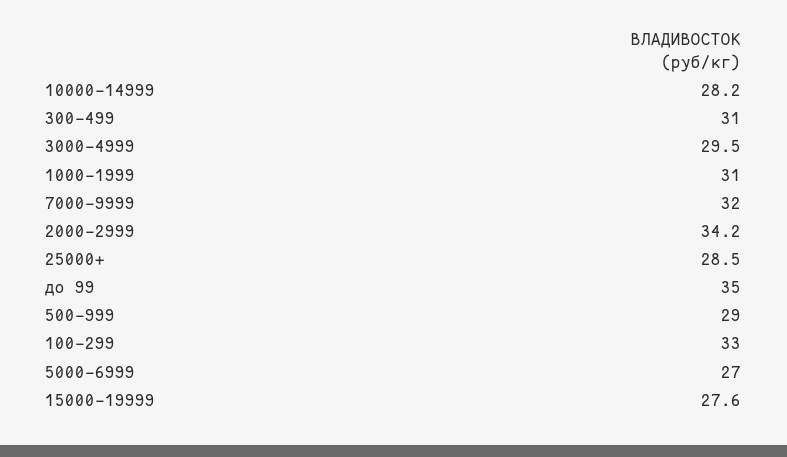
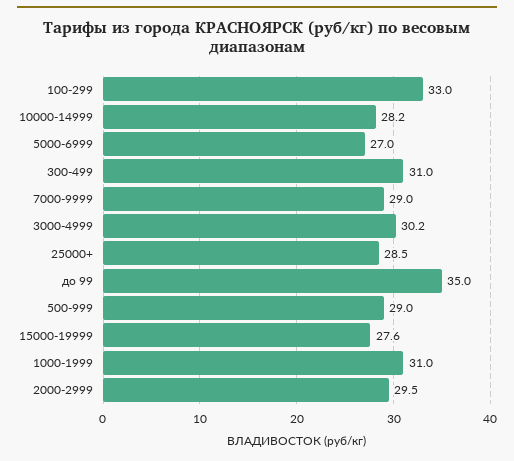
3000-4999: 29.5 -> 30.2
7000-9999: 32 -> 29
2000-2999: 34.2 -> 29.5

